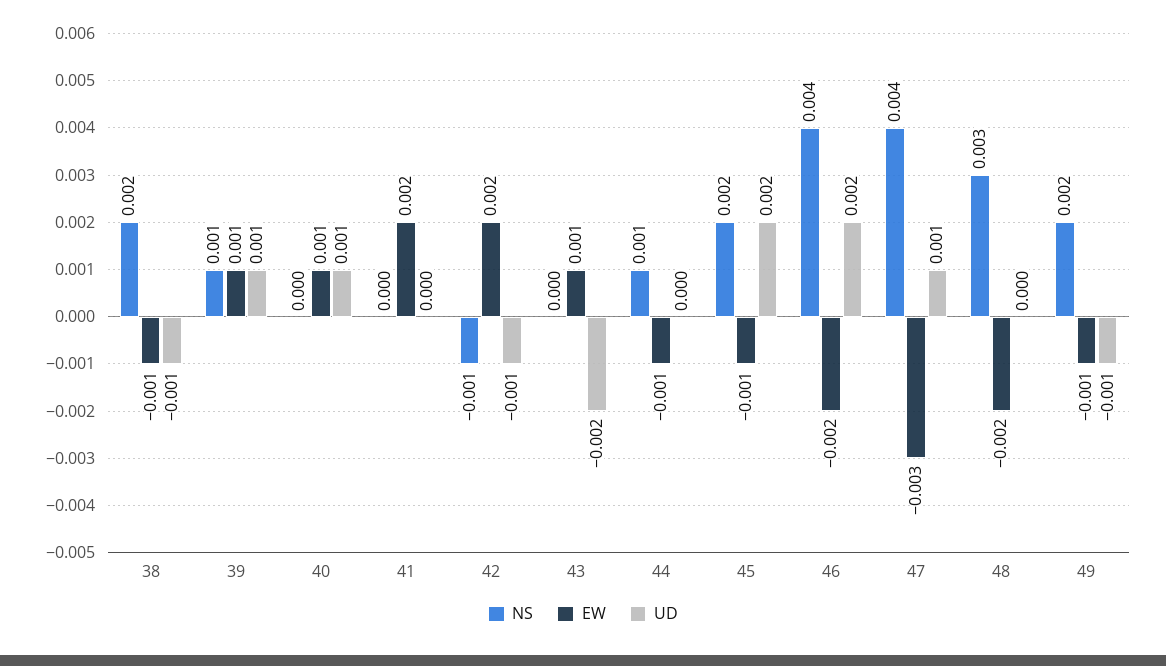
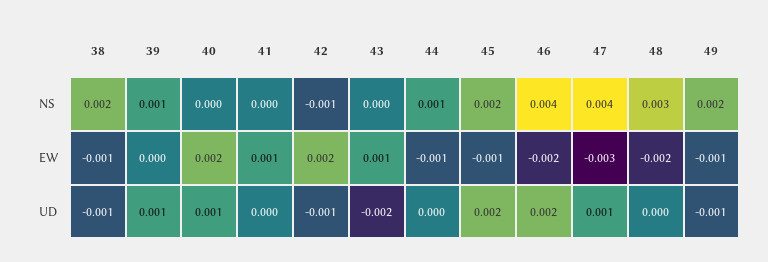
EW, 39: 0.001 -> 0
EW, 40: 0.001 -> 0.002
EW, 41: 0.002 -> 0.001

